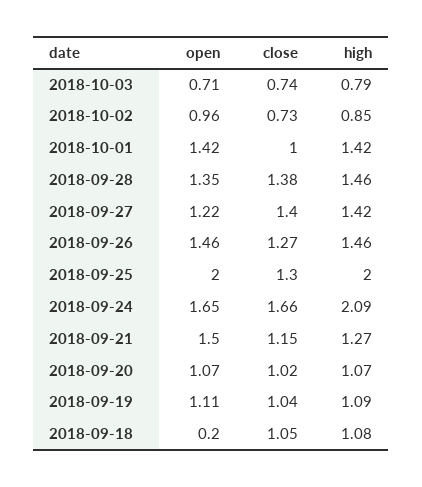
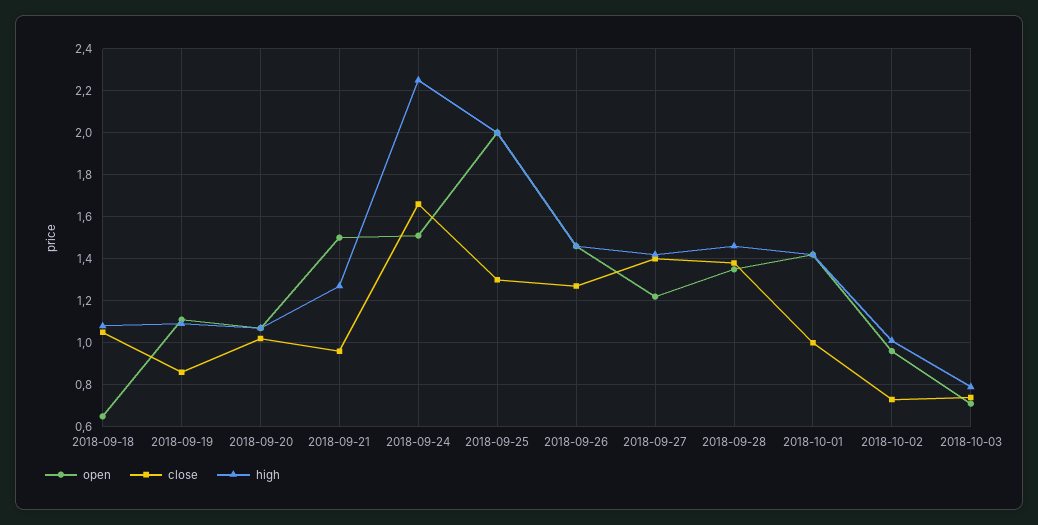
high, 2018-10-02: 0.85 -> 1
open, 2018-09-24: 1.65 -> 1.5
high, 2018-09-24: 2.09 -> 2.25
close, 2018-09-21: 1.15 -> 0.95
close, 2018-09-19: 1.04 -> 0.85
open, 2018-09-18: 0.2 -> 0.65

